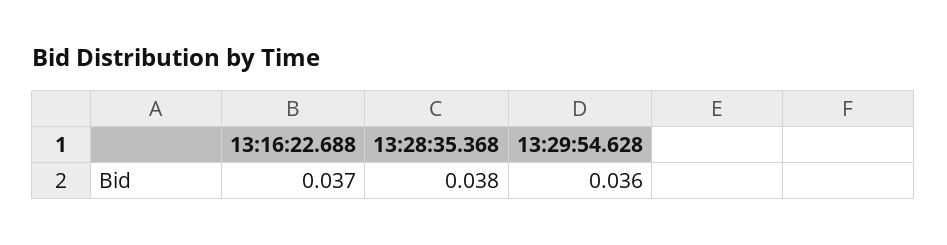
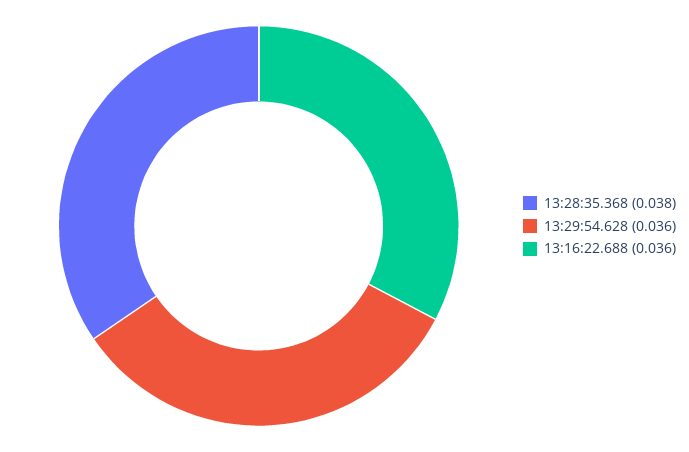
13:16:22.688: 0.037 -> 0.036

